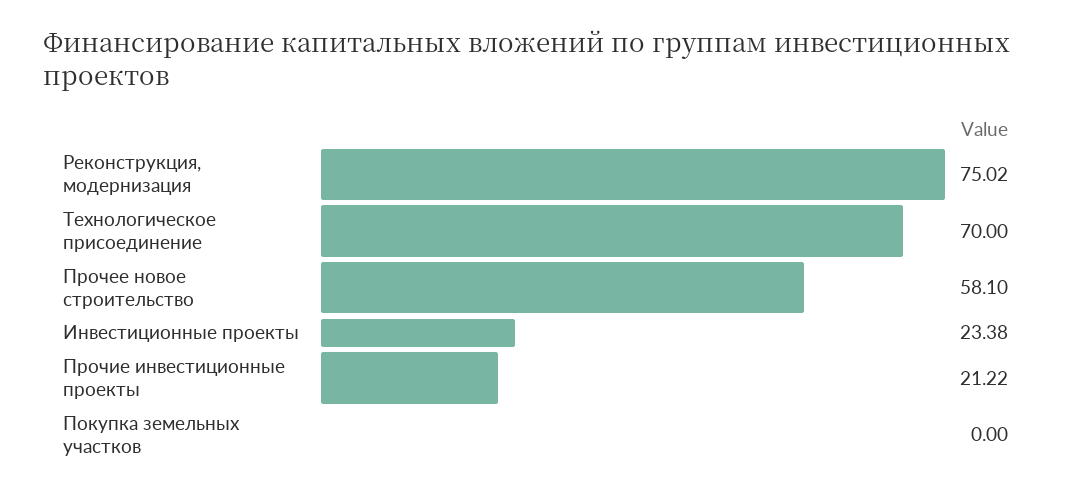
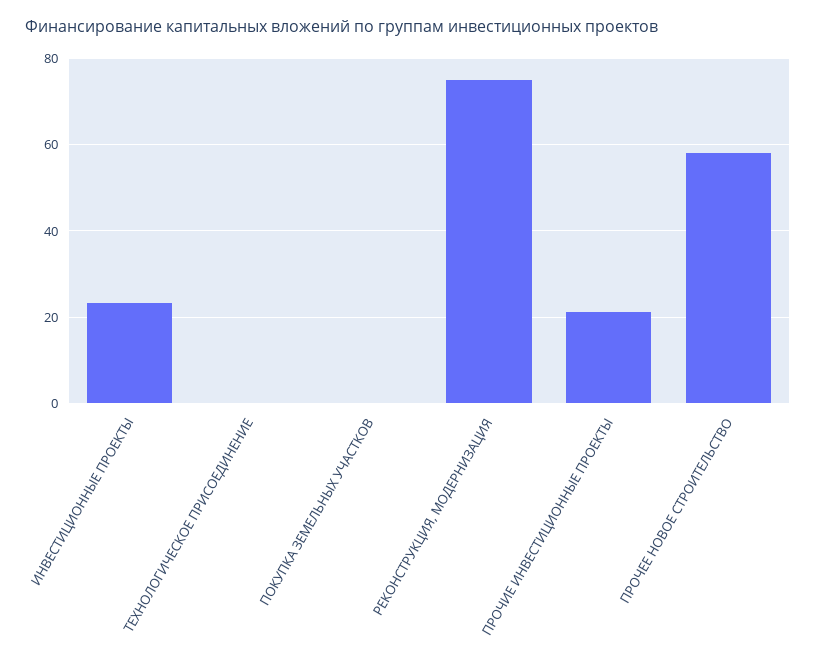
Технологическое присоединение: 70 -> 0

